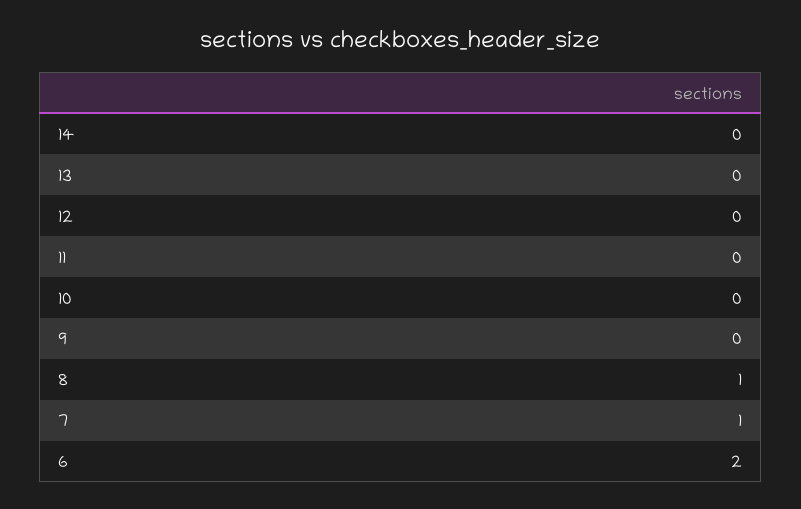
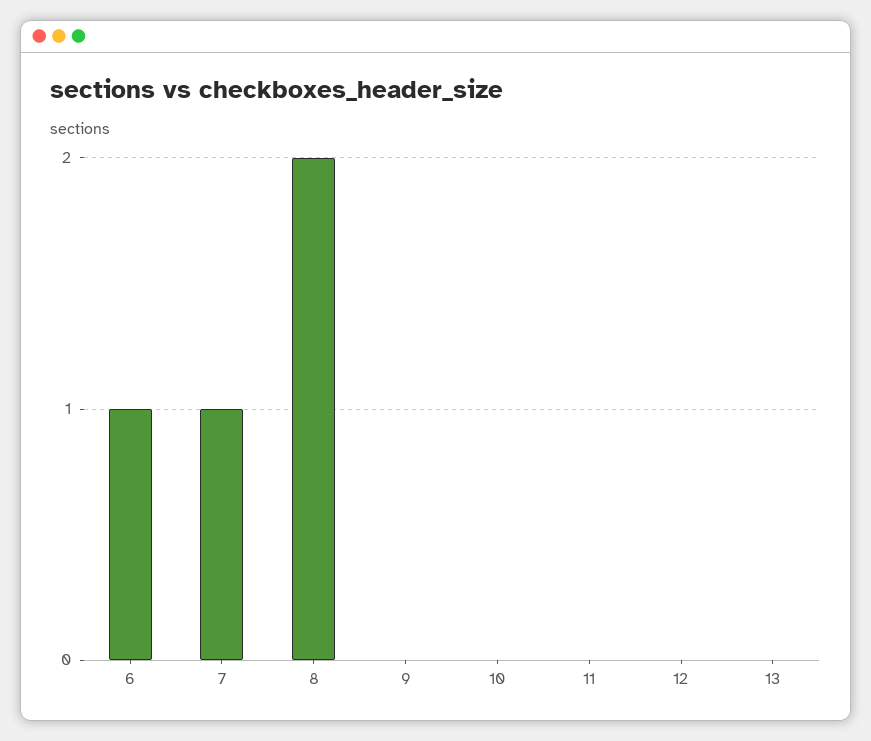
14: 0 -> none
8: 1 -> 2
6: 2 -> 1

